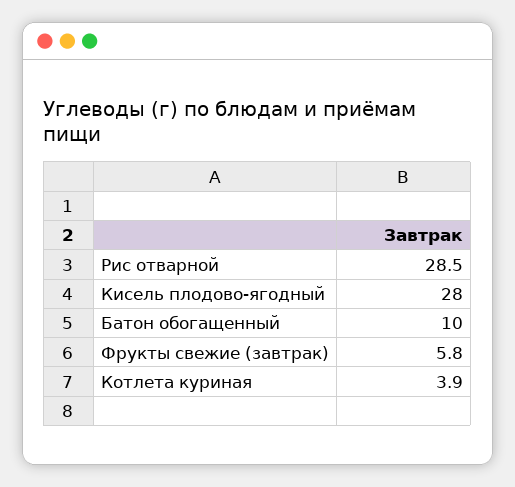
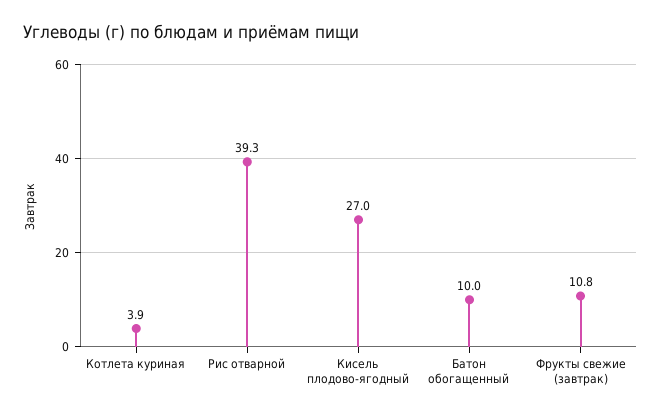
Рис отварной: 28.5 -> 39.3
Кисель плодово-ягодный: 28 -> 27
Фрукты свежие (завтрак): 5.8 -> 10.8

